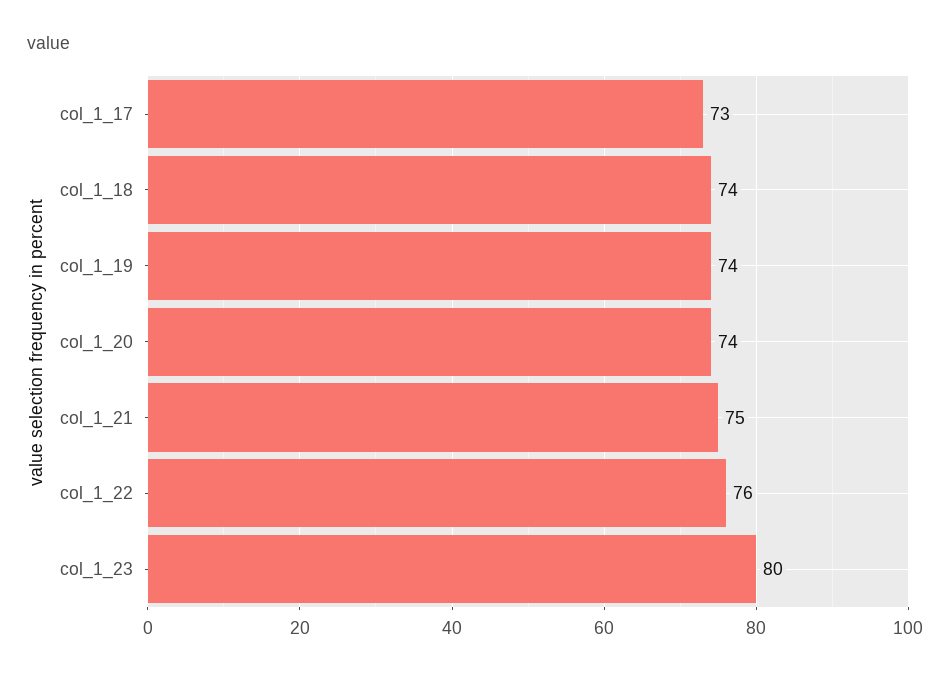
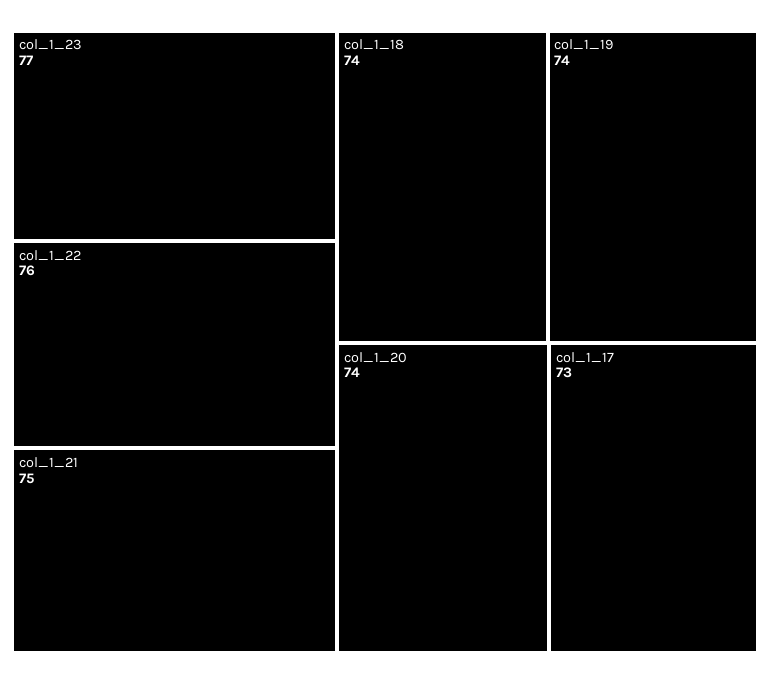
col_1_23: 80 -> 77

